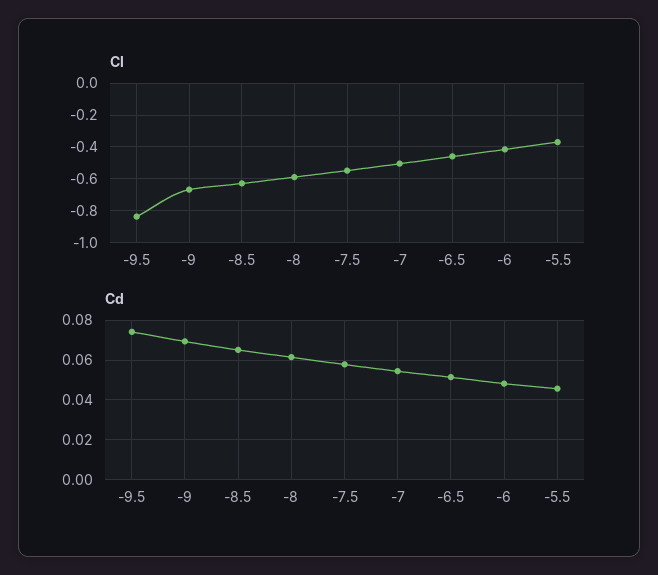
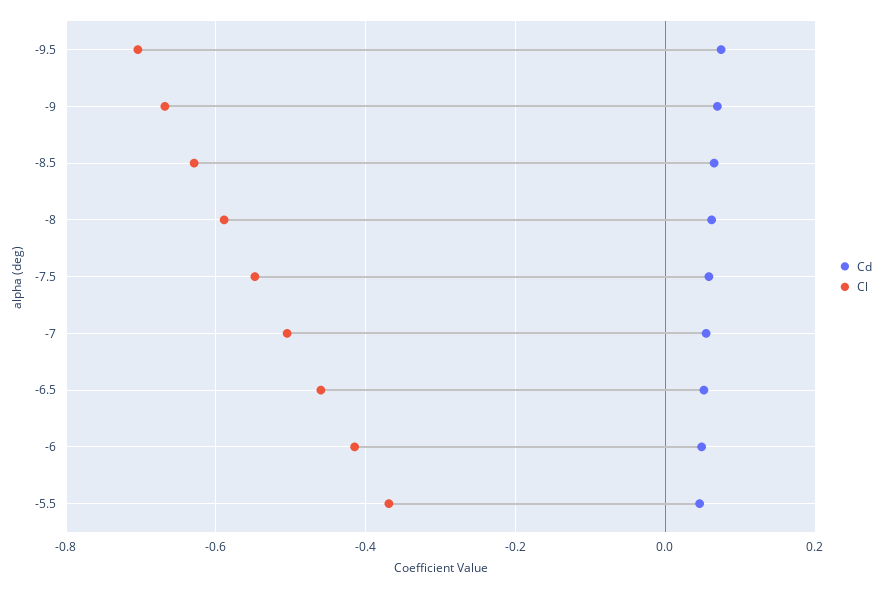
Cl, -9.5: -0.85 -> -0.7

